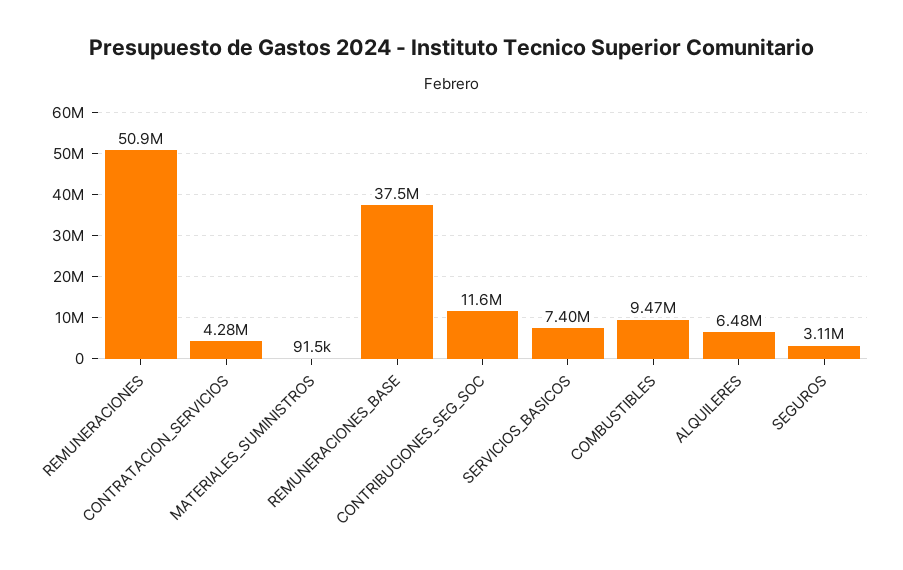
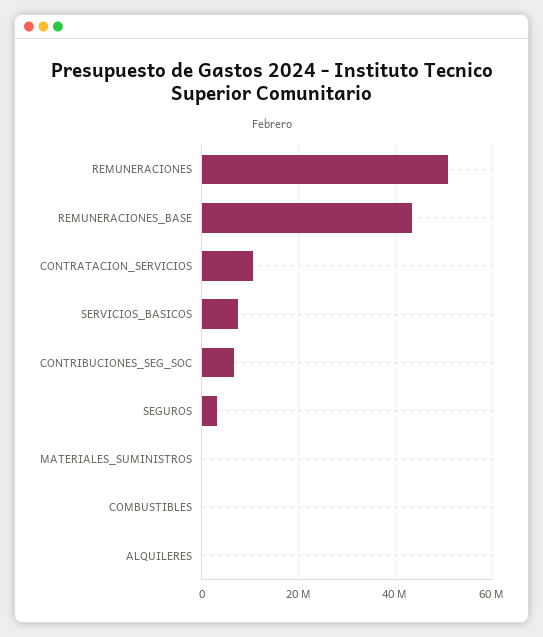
CONTRATACION_SERVICIOS: 4280000 -> 10000000
REMUNERACIONES_BASE: 37500000 -> 44000000
CONTRIBUCIONES_SEG_SOC: 11600000 -> 6000000
COMBUSTIBLES: 9470000 -> 0
ALQUILERES: 6480000 -> 0

